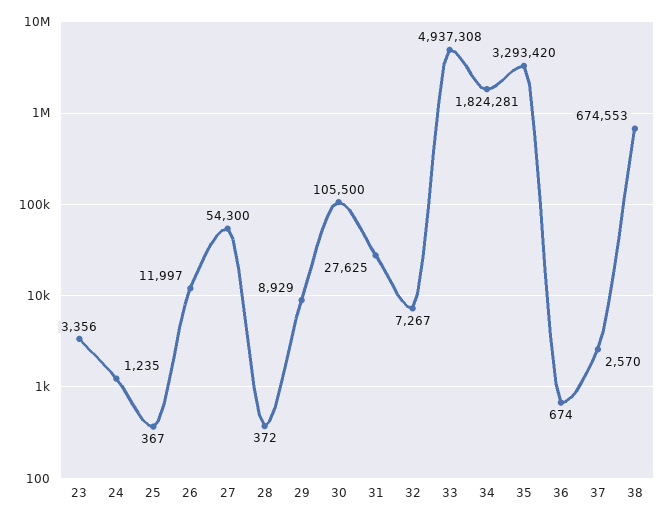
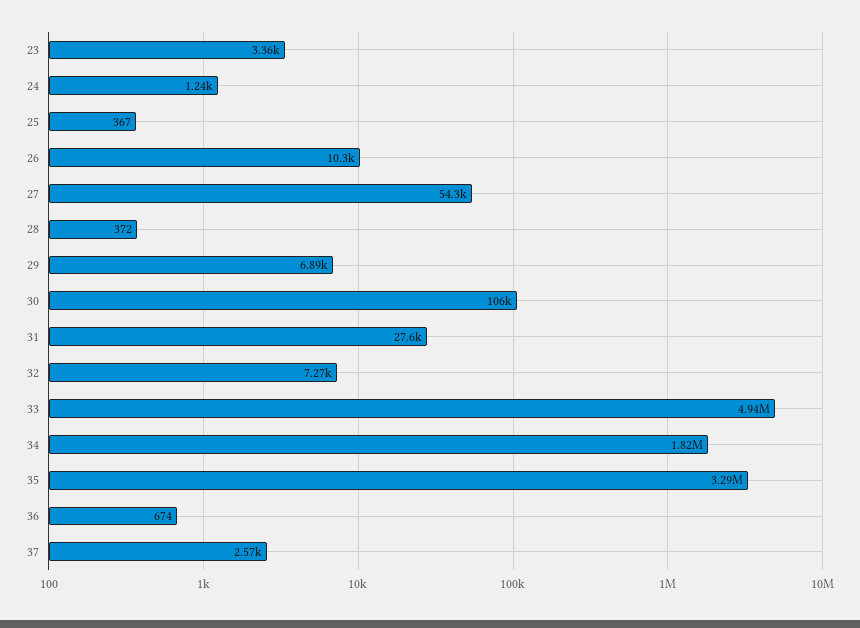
26: 11997 -> 10300
29: 8929 -> 6890
38: 674553 -> none

